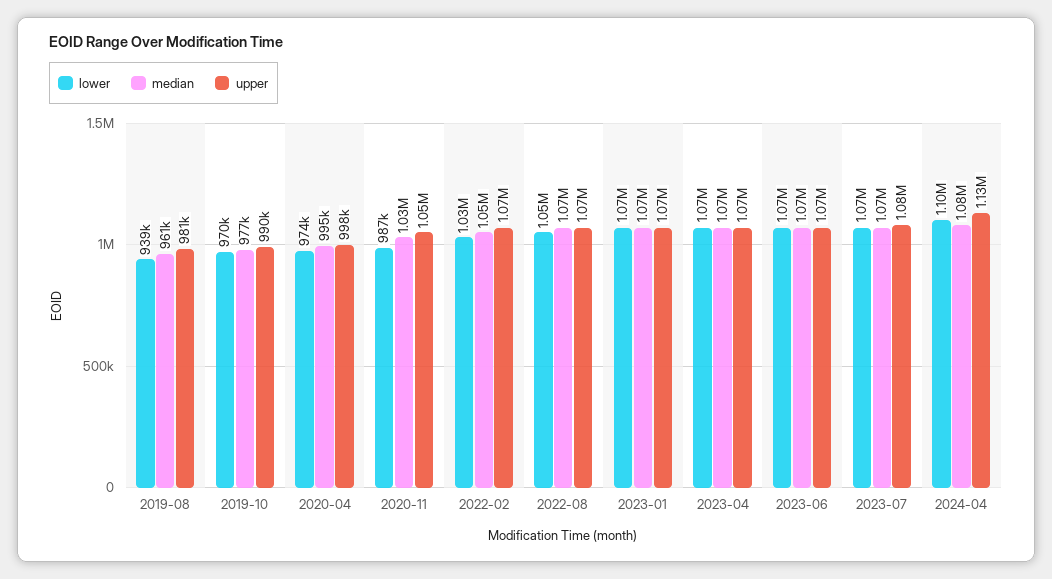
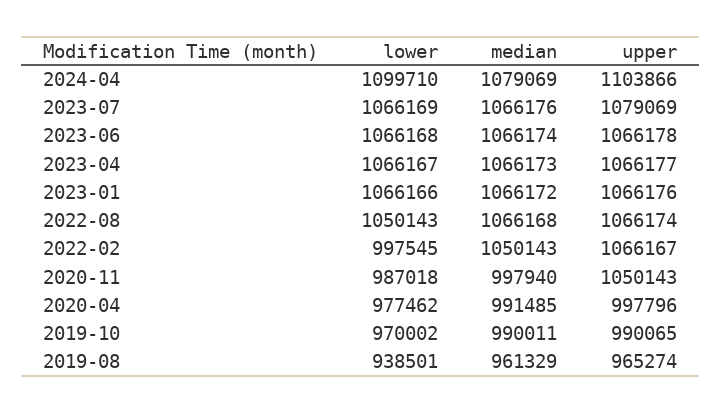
upper, 2019-08: 981000 -> 965274
median, 2019-10: 977000 -> 990011
lower, 2020-04: 974000 -> 977462
median, 2020-04: 995000 -> 991485
median, 2020-11: 1030000 -> 997940
lower, 2022-02: 1030000 -> 997545
upper, 2024-04: 1130000 -> 1103866

